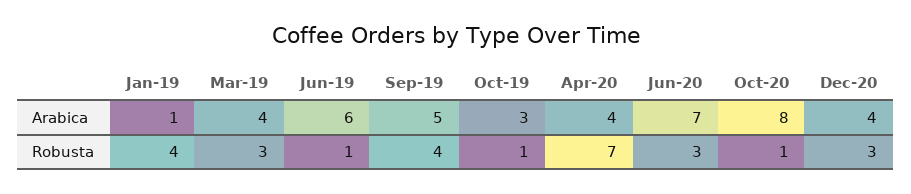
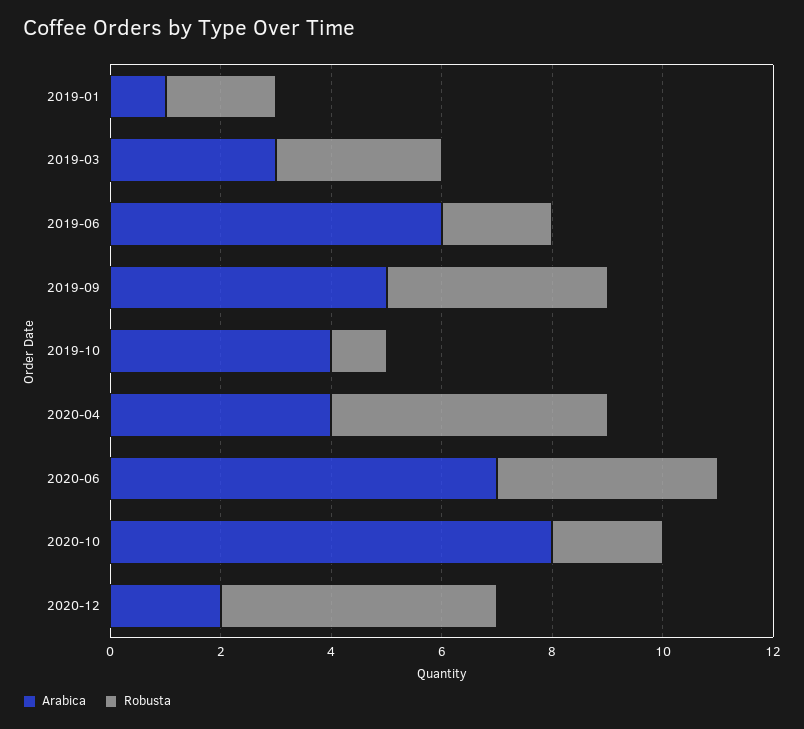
Arabica, Mar-19: 4 -> 3
Arabica, Oct-19: 3 -> 4
Arabica, Dec-20: 4 -> 2
Robusta, Jan-19: 4 -> 2
Robusta, Jun-19: 1 -> 2
Robusta, Apr-20: 7 -> 5
Robusta, Jun-20: 3 -> 4
Robusta, Oct-20: 1 -> 2
Robusta, Dec-20: 3 -> 5

